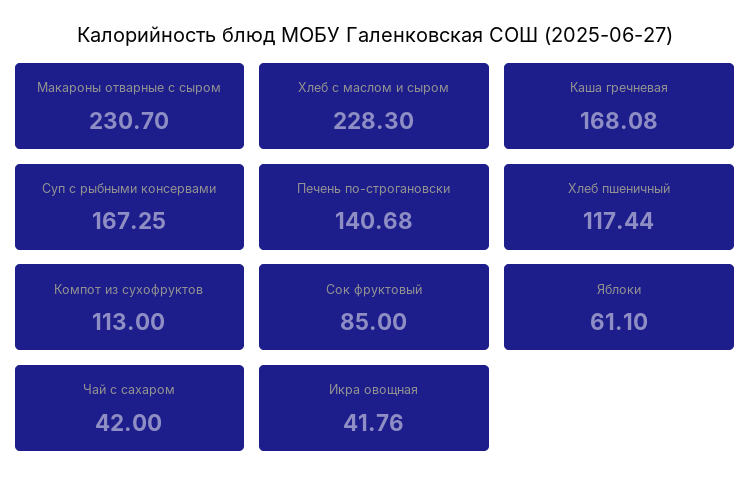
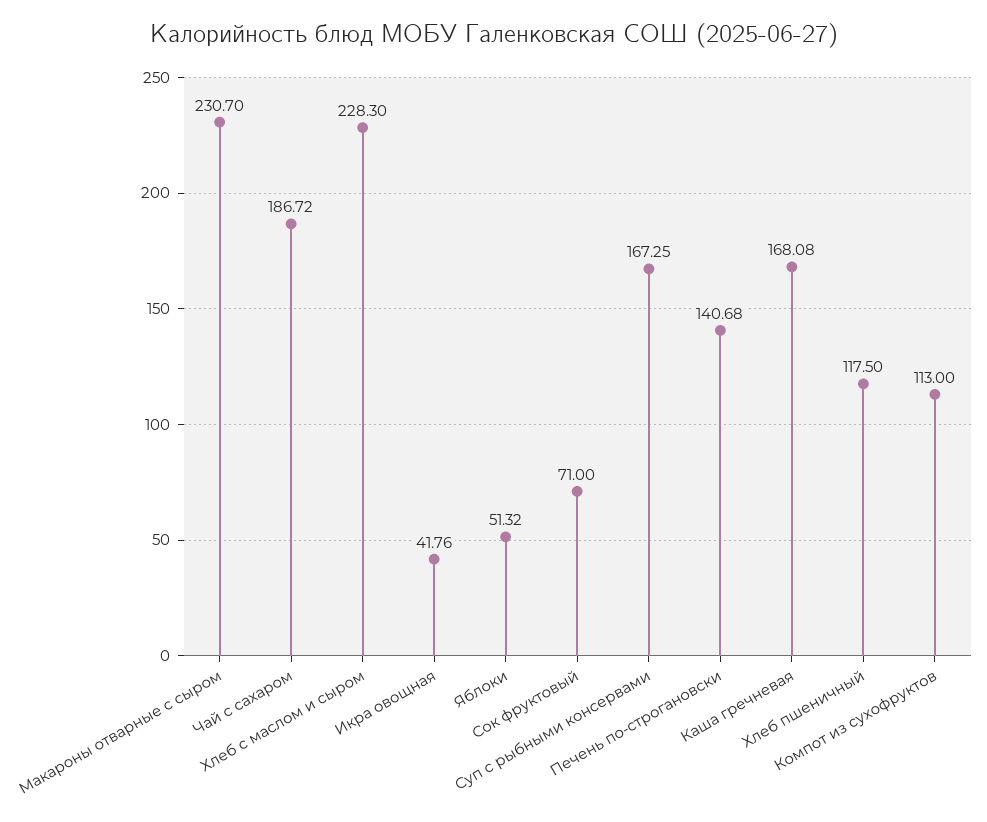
Хлеб пшеничный: 117.44 -> 117.5
Сок фруктовый: 85 -> 71
Яблоки: 61.1 -> 51.32
Чай с сахаром: 42 -> 186.72

